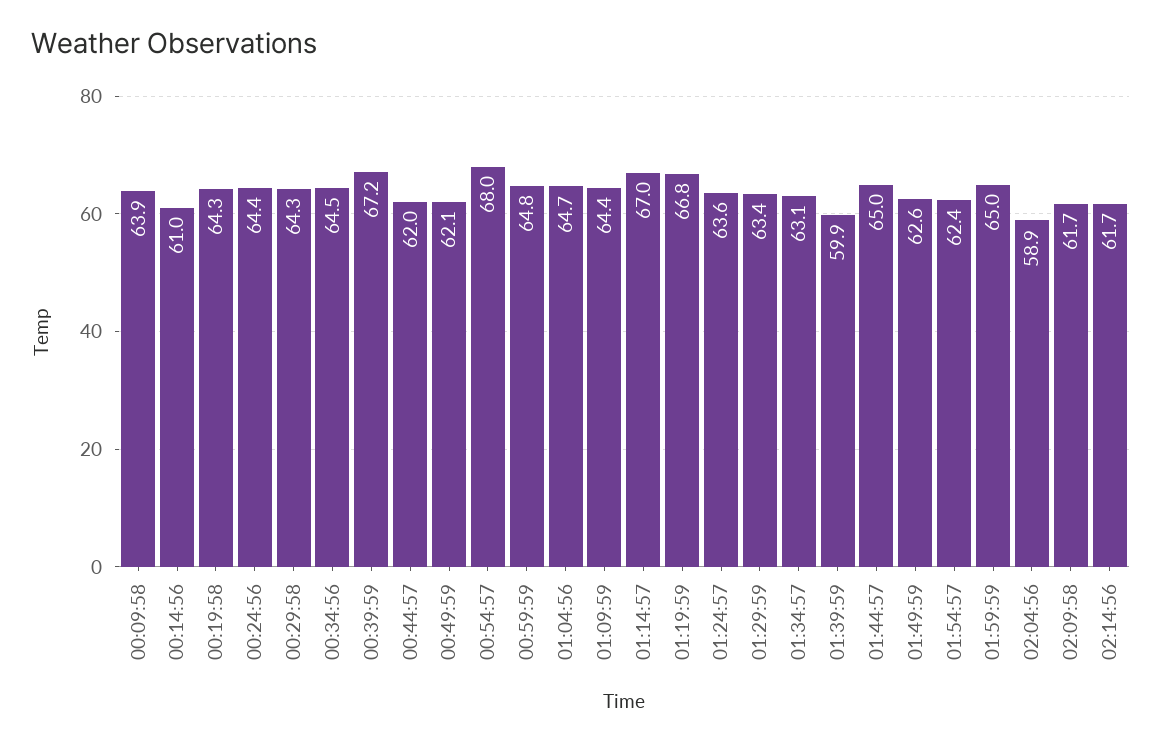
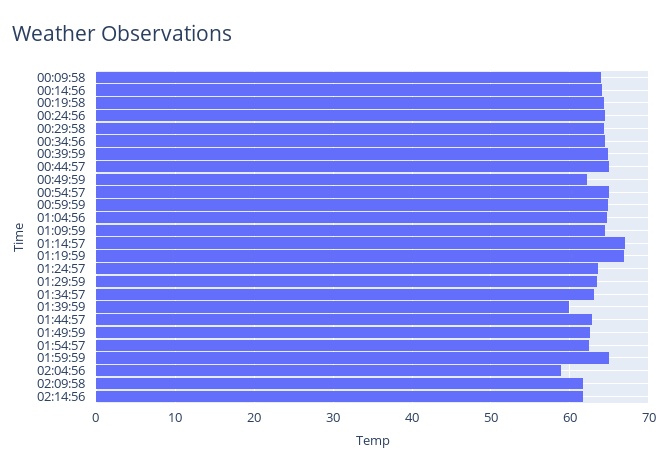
00:14:56: 61 -> 64
00:39:59: 67.2 -> 65
00:44:57: 62 -> 65
00:54:57: 68 -> 65
01:44:57: 65 -> 63

